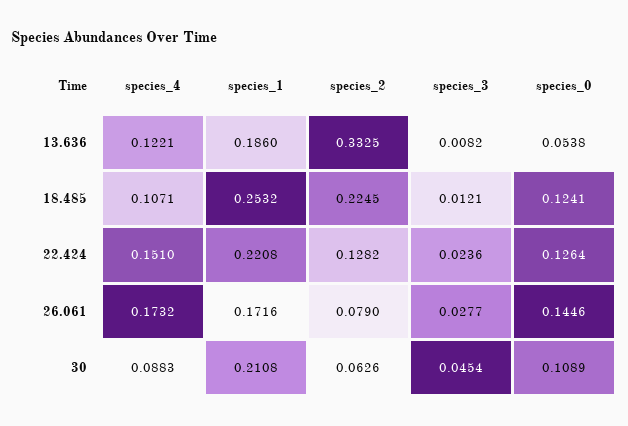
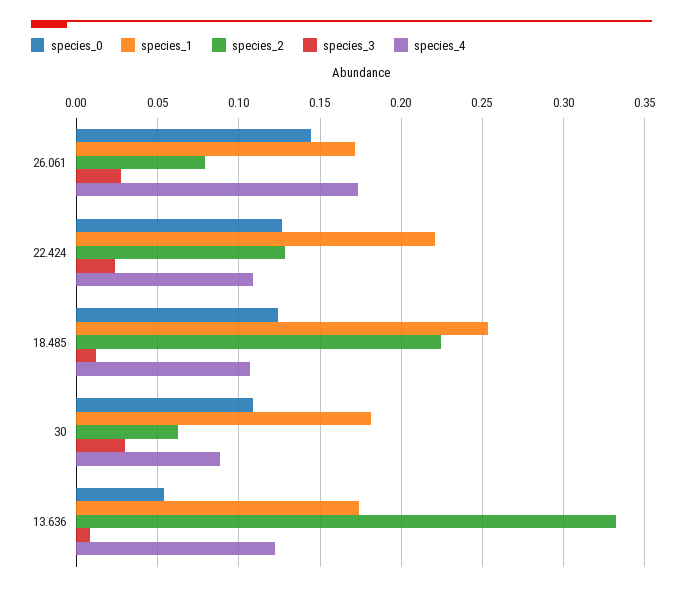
species_1, 13.636: 0.186 -> 0.175
species_4, 22.424: 0.151 -> 0.11
species_1, 30: 0.2108 -> 0.18
species_3, 30: 0.0454 -> 0.03

